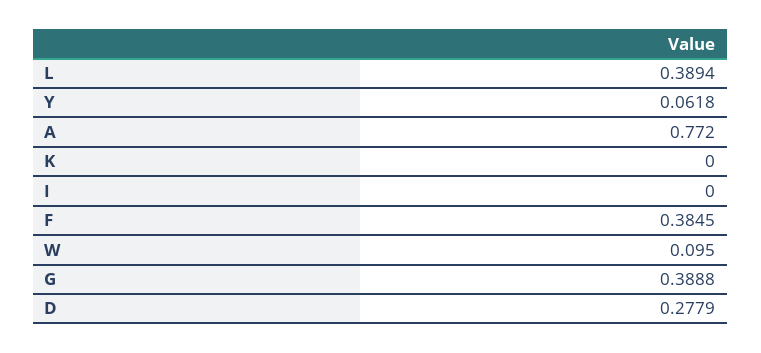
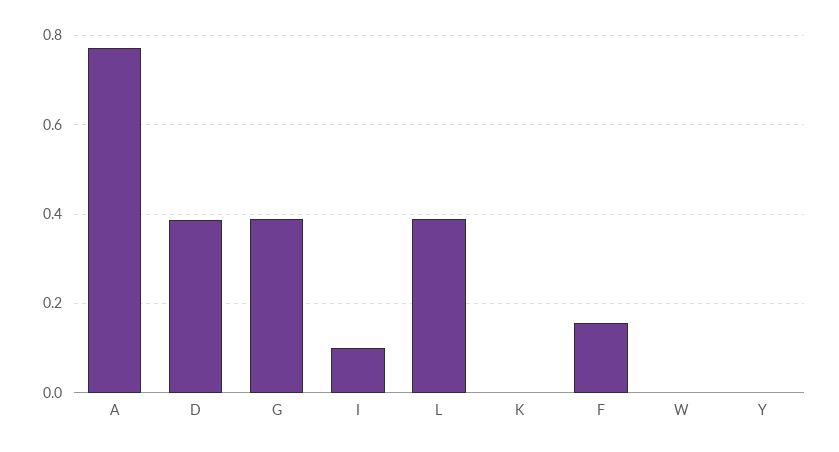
Y: 0.0618 -> 0
I: 0 -> 0.1
F: 0.3845 -> 0.16
W: 0.095 -> 0
D: 0.2779 -> 0.38

